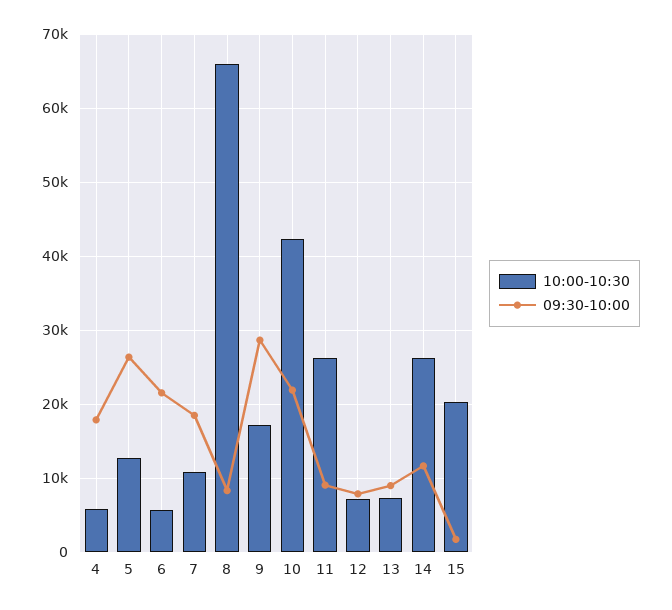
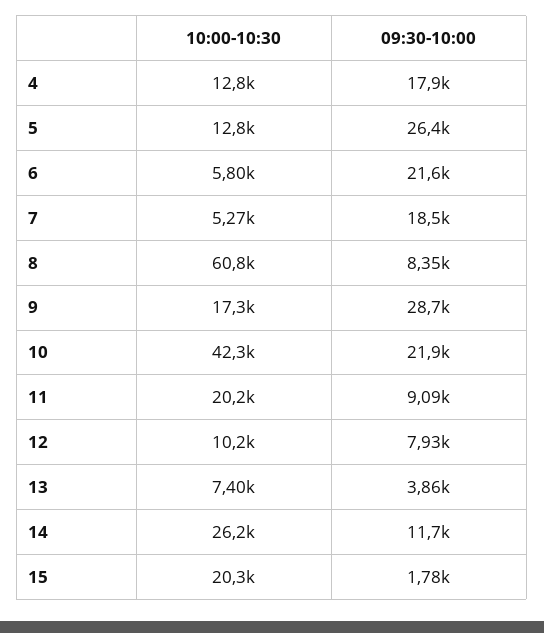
10:00-10:30, 4: 6000 -> 12800
10:00-10:30, 7: 11000 -> 5270
10:00-10:30, 8: 66000 -> 60800
10:00-10:30, 11: 26000 -> 20200
10:00-10:30, 12: 7000 -> 10200
09:30-10:00, 13: 9000 -> 3860

